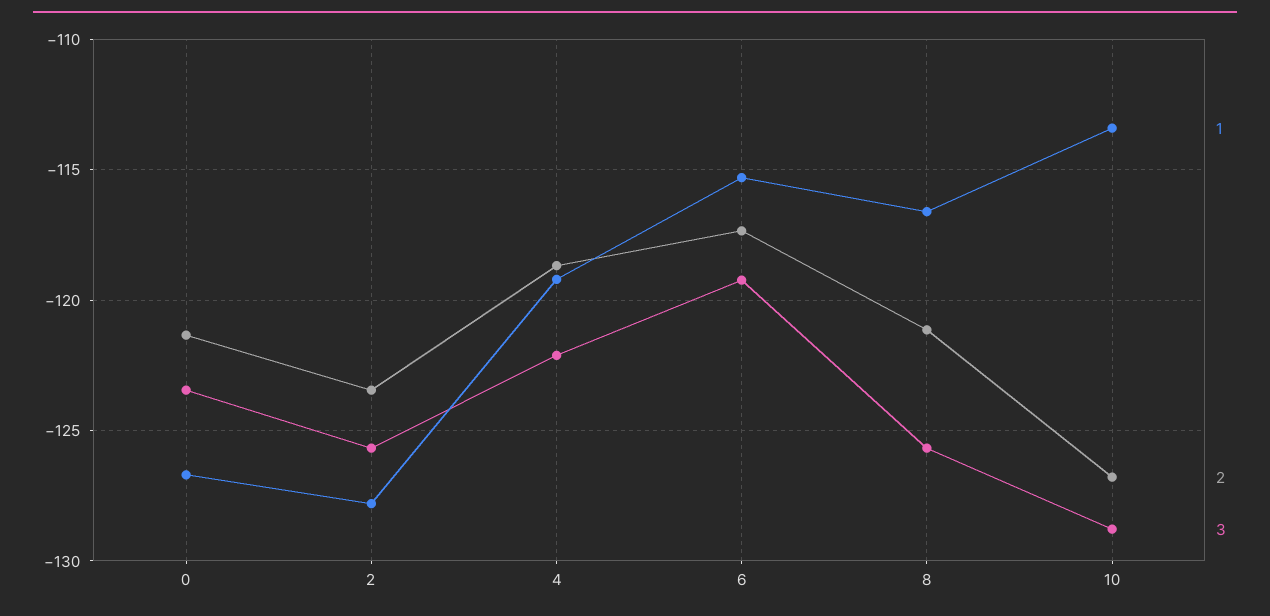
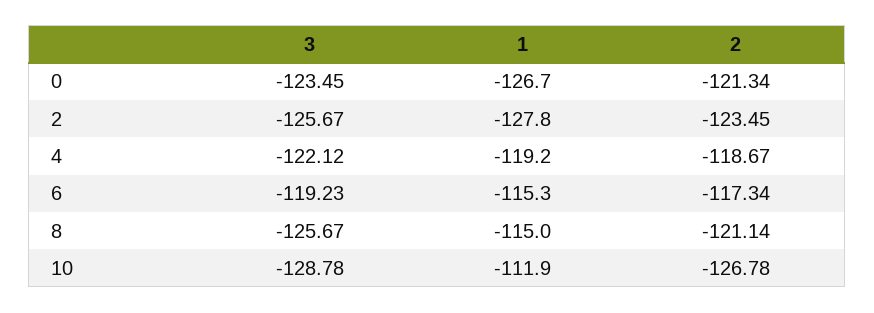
1, 8: -116.5 -> -115
1, 10: -113.5 -> -111.9

